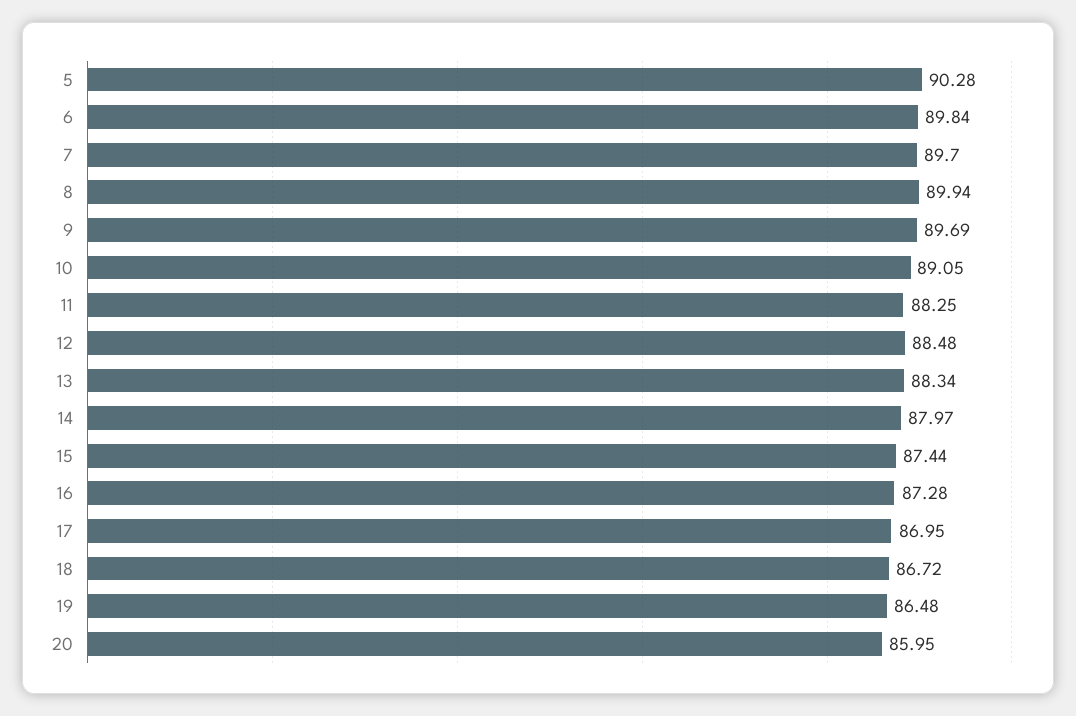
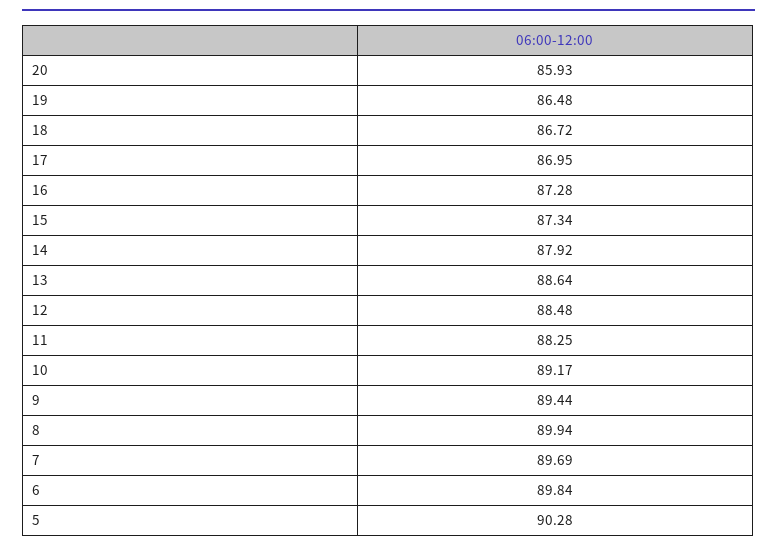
7: 89.7 -> 89.69
9: 89.69 -> 89.44
10: 89.05 -> 89.17
13: 88.34 -> 88.64
14: 87.97 -> 87.92
15: 87.44 -> 87.34
20: 85.95 -> 85.93

